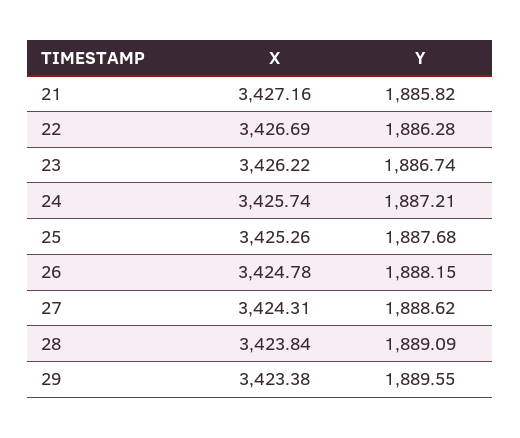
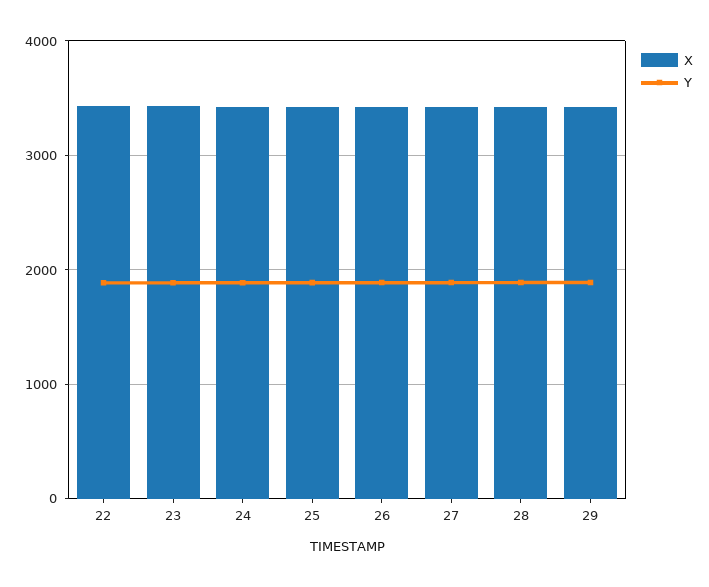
X, 21: 3427.16 -> none
Y, 21: 1885.82 -> none

